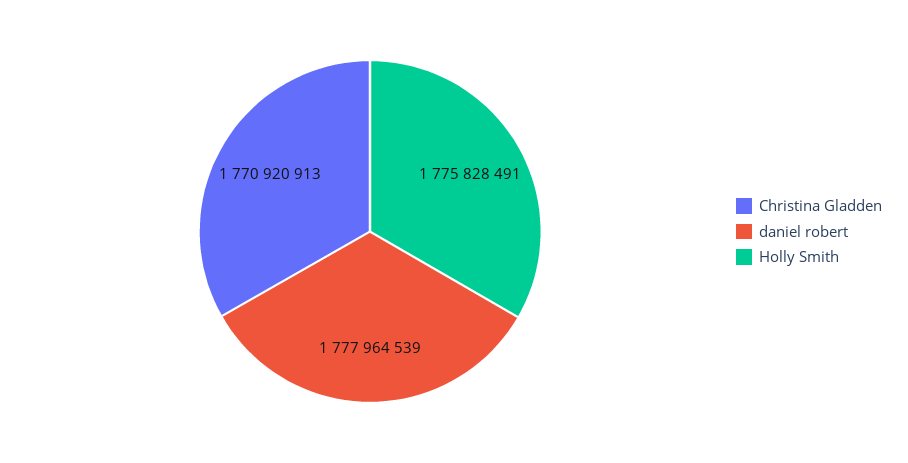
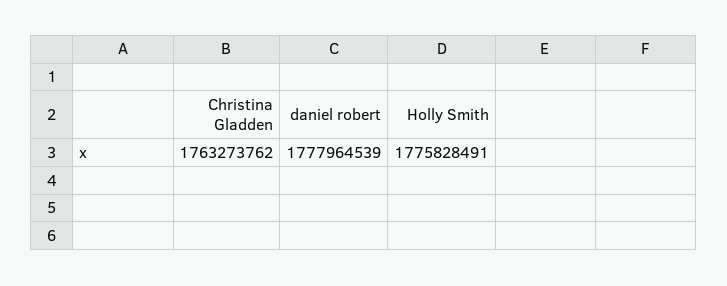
Christina Gladden: 1770920913 -> 1763273762

